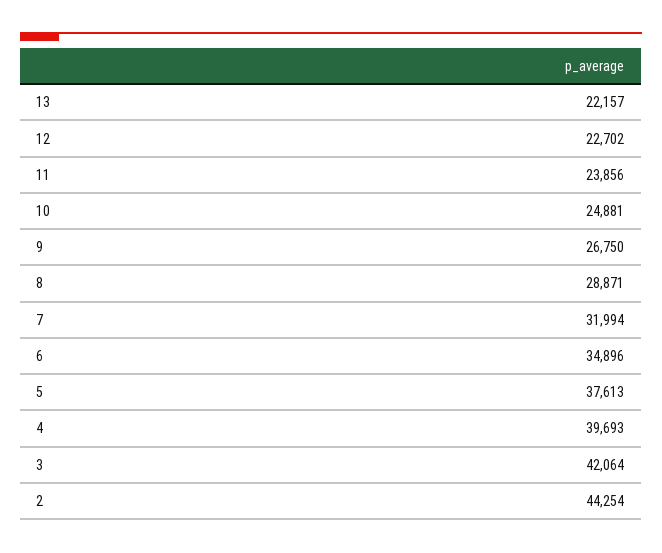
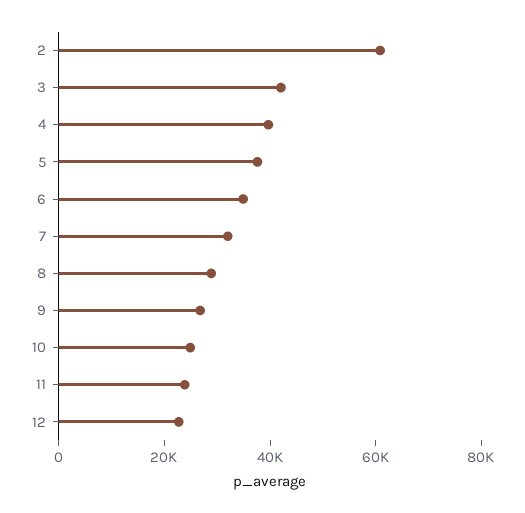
13: 22157 -> none
2: 44254 -> 60000

